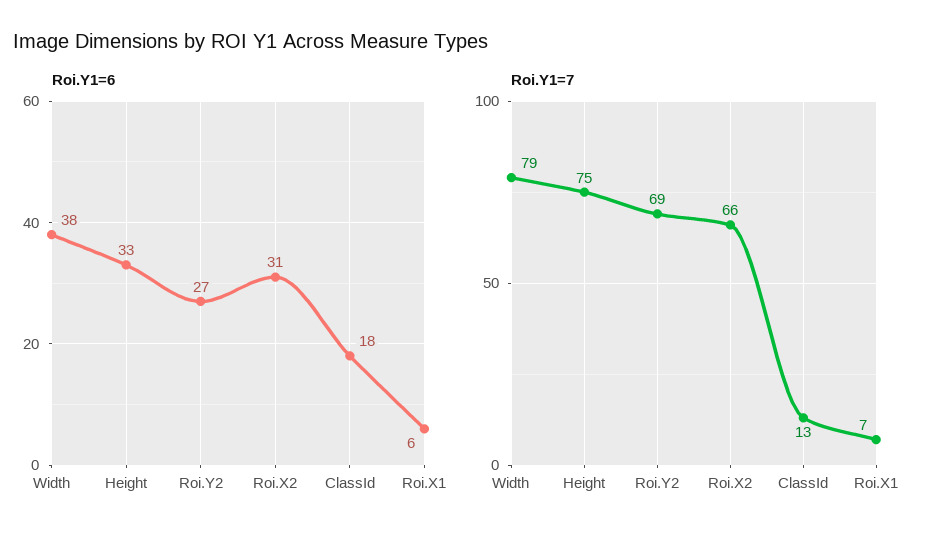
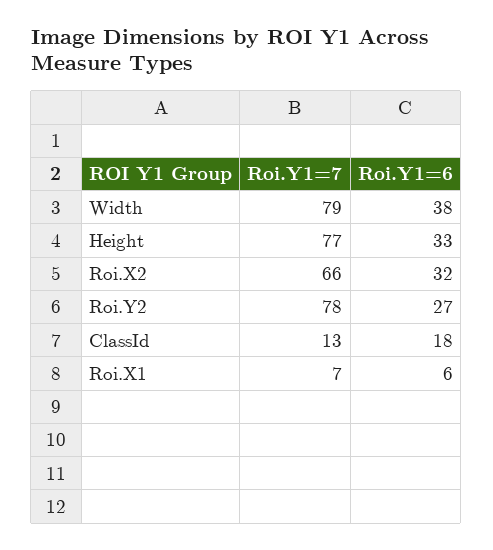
Roi.Y1=6, Roi.X2: 31 -> 32
Roi.Y1=7, Height: 75 -> 77
Roi.Y1=7, Roi.Y2: 69 -> 78

